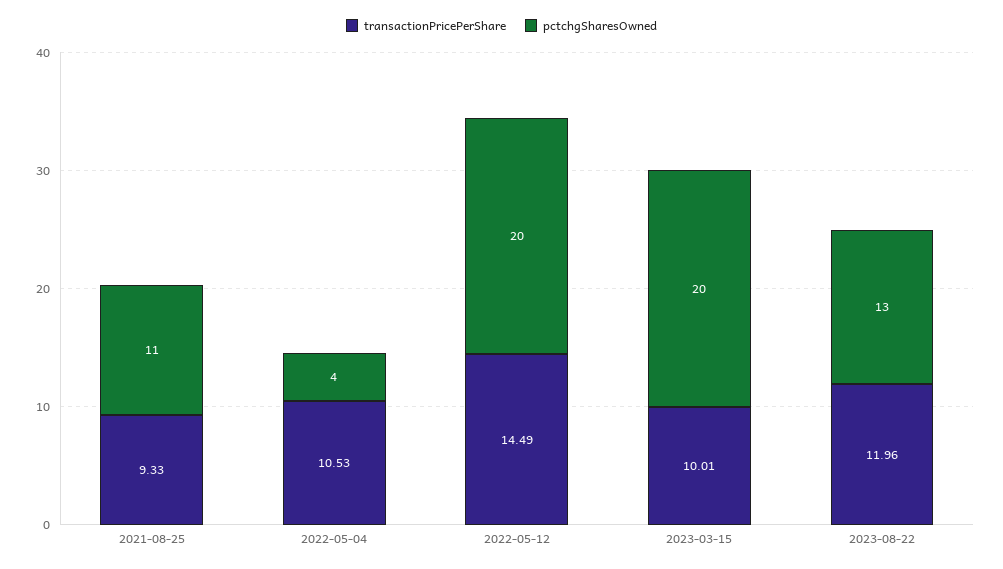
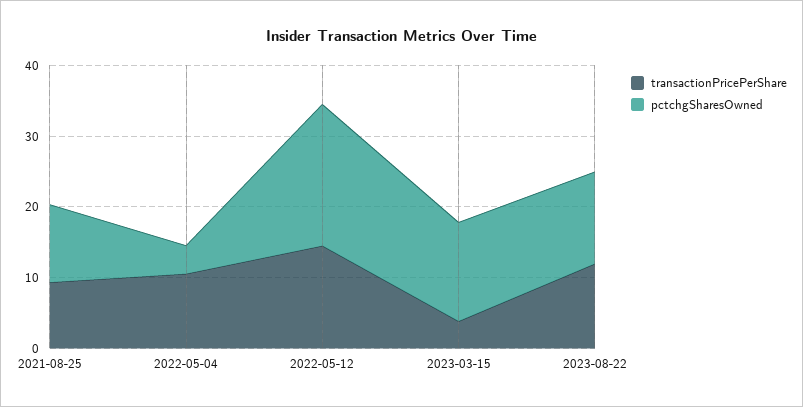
transactionPricePerShare, 2023-03-15: 10.01 -> 4
pctchgSharesOwned, 2023-03-15: 20 -> 14

